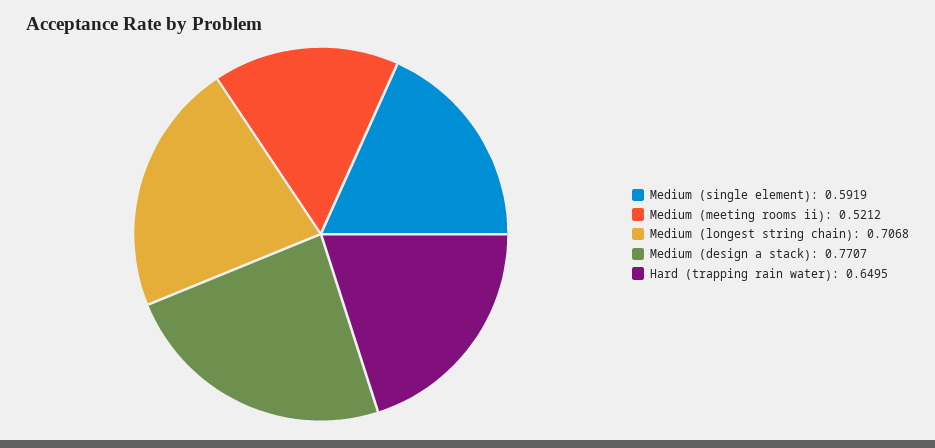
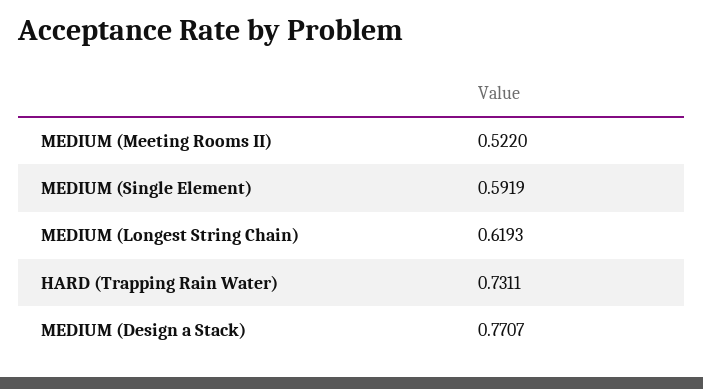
Medium (meeting rooms ii): 0.5212 -> 0.522
Medium (longest string chain): 0.7068 -> 0.6193
Hard (trapping rain water): 0.6495 -> 0.7311

